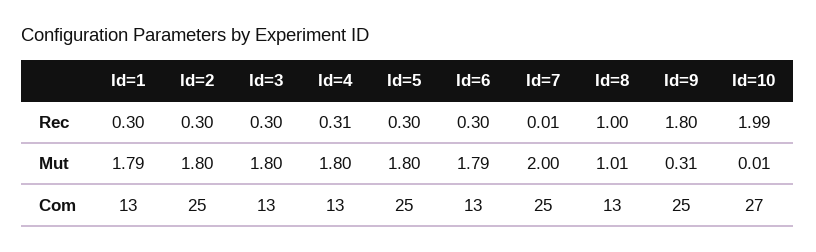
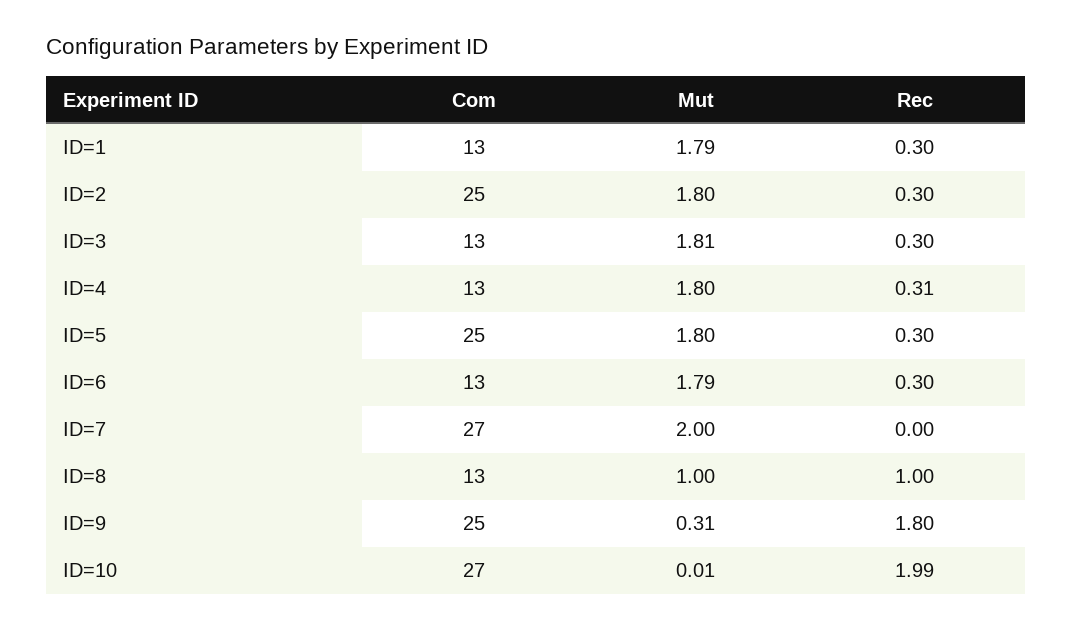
Id=7, Rec: 0.01 -> 0
Id=3, Mut: 1.8 -> 1.81
Id=8, Mut: 1.01 -> 1
Id=7, Com: 25 -> 27

